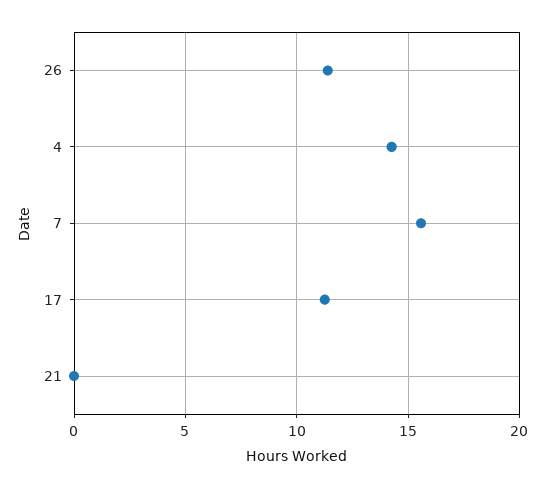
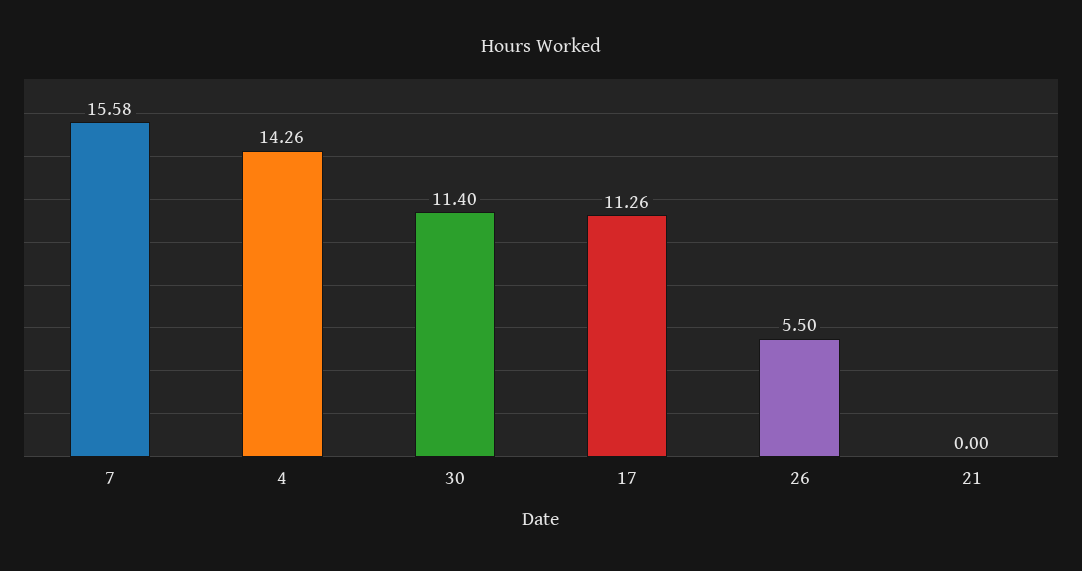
26: 11.5 -> 5.5
30: none -> 11.4

